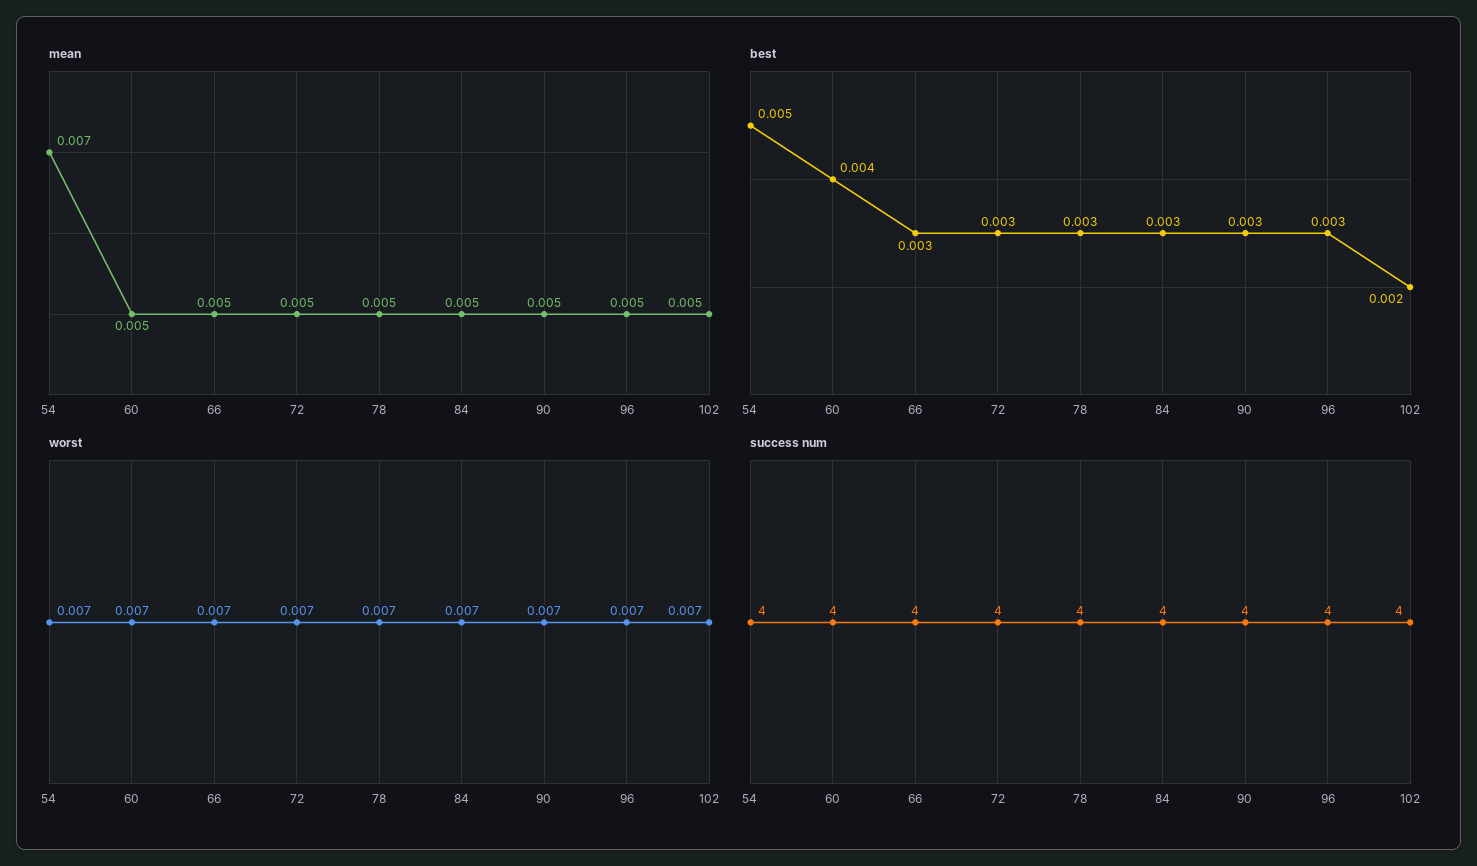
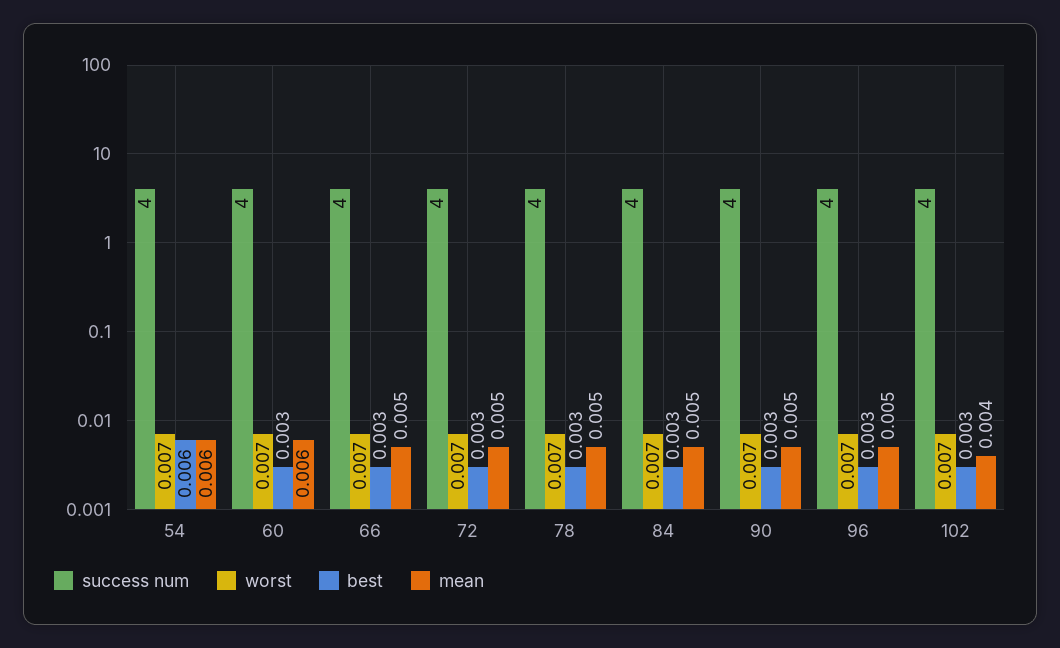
mean, 54: 0.007 -> 0.006
mean, 60: 0.005 -> 0.006
mean, 102: 0.005 -> 0.004
best, 54: 0.005 -> 0.006
best, 60: 0.004 -> 0.003
best, 102: 0.002 -> 0.003

